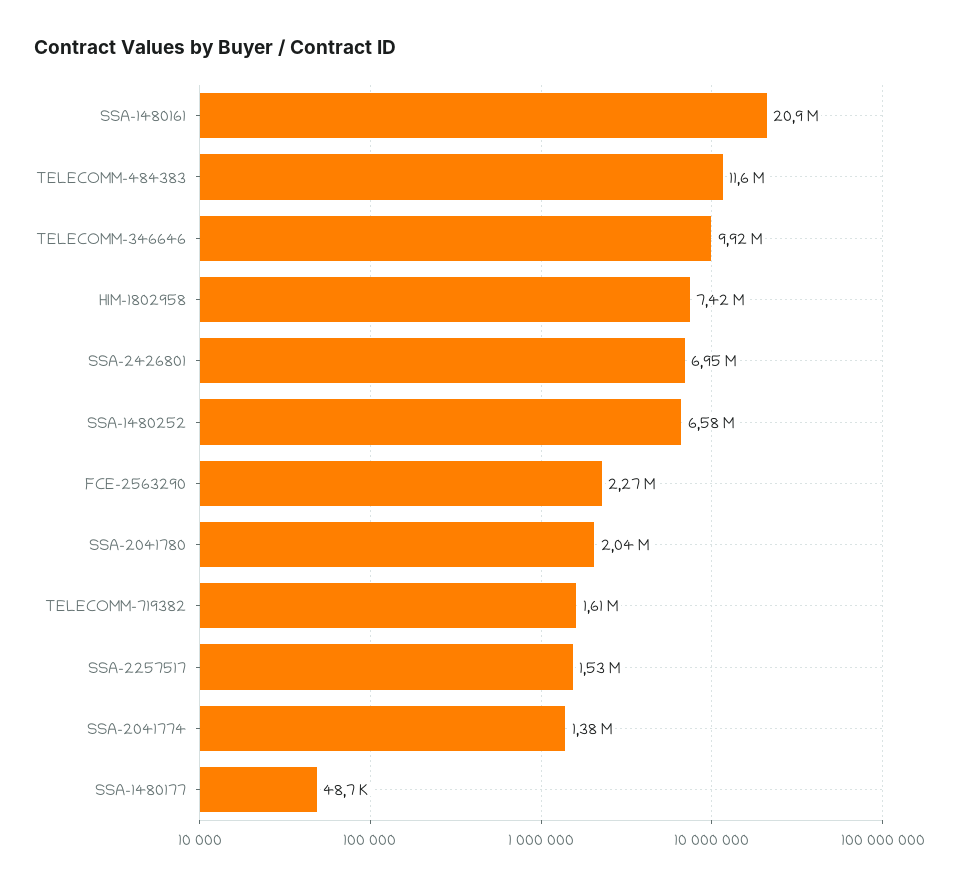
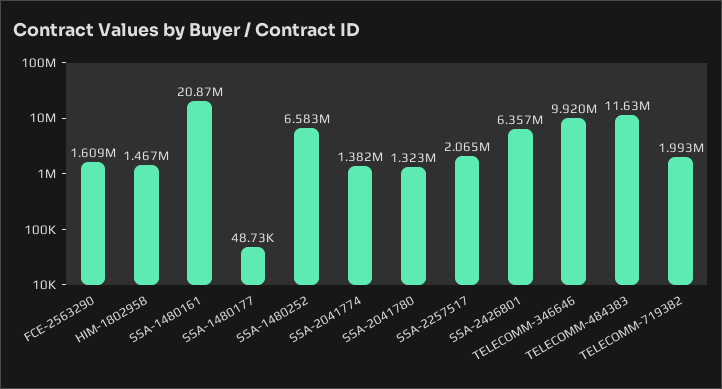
HIM-1802958: 7420000 -> 1467000
SSA-2426801: 6950000 -> 6357000
FCE-2563290: 2270000 -> 1609000
SSA-2041780: 2040000 -> 1323000
TELECOMM-719382: 1610000 -> 1993000
SSA-2257517: 1530000 -> 2065000

